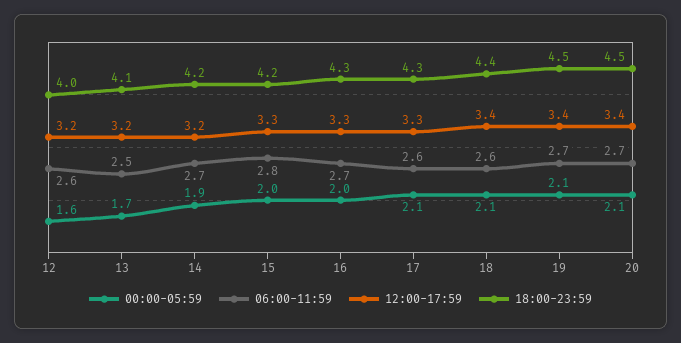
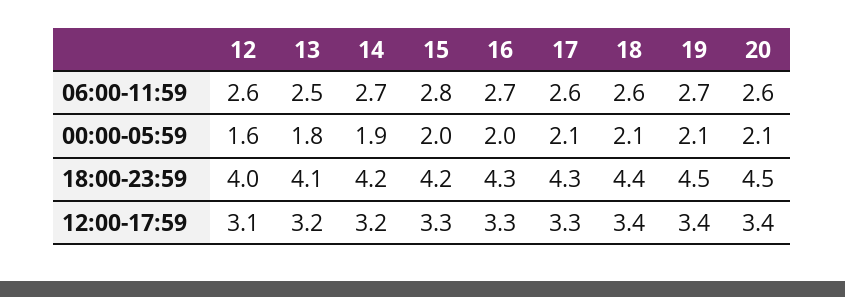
12:00-17:59, 12: 3.2 -> 3.1
00:00-05:59, 13: 1.7 -> 1.8
06:00-11:59, 20: 2.7 -> 2.6

